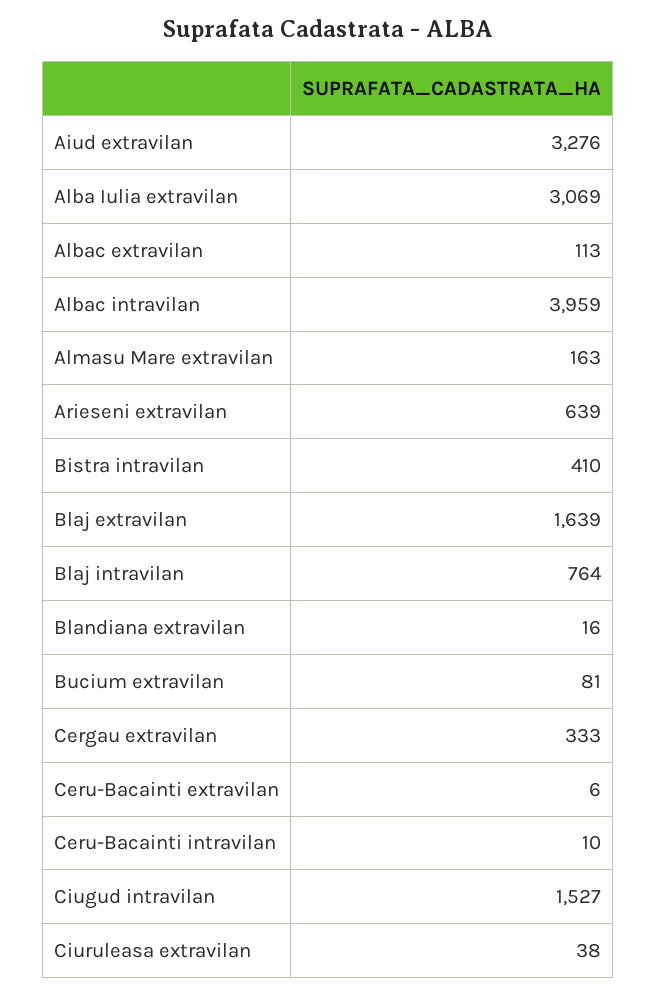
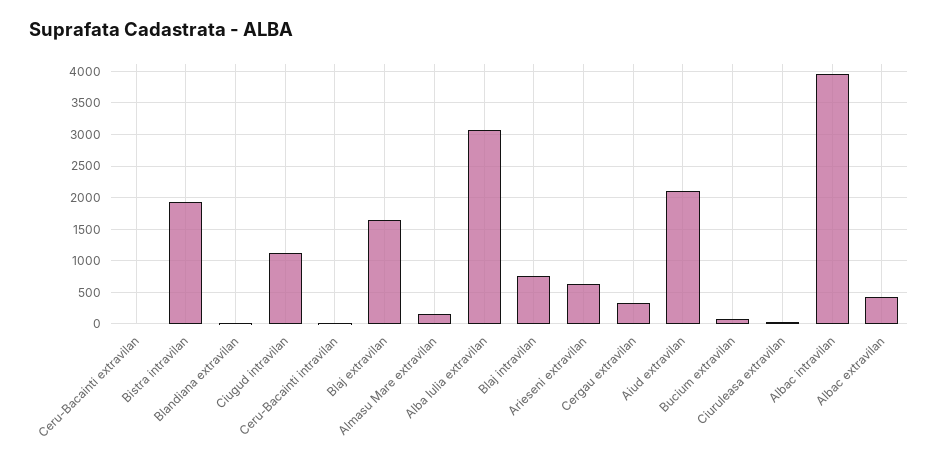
Aiud extravilan: 3276 -> 2100
Albac extravilan: 113 -> 400
Bistra intravilan: 410 -> 1900
Ciugud intravilan: 1527 -> 1100

